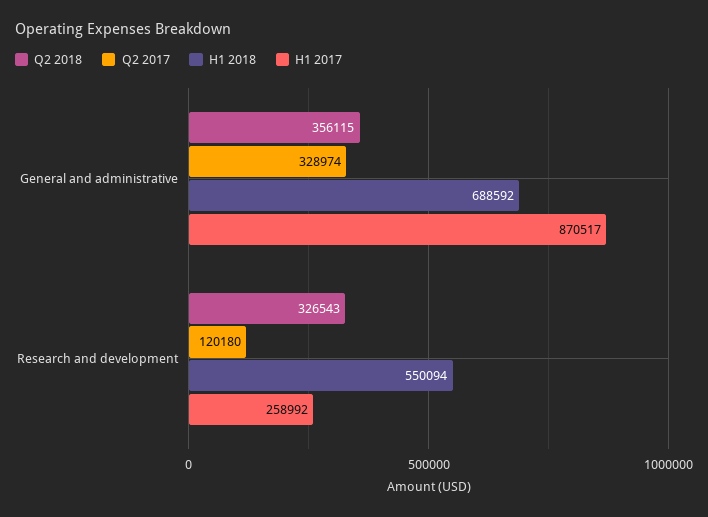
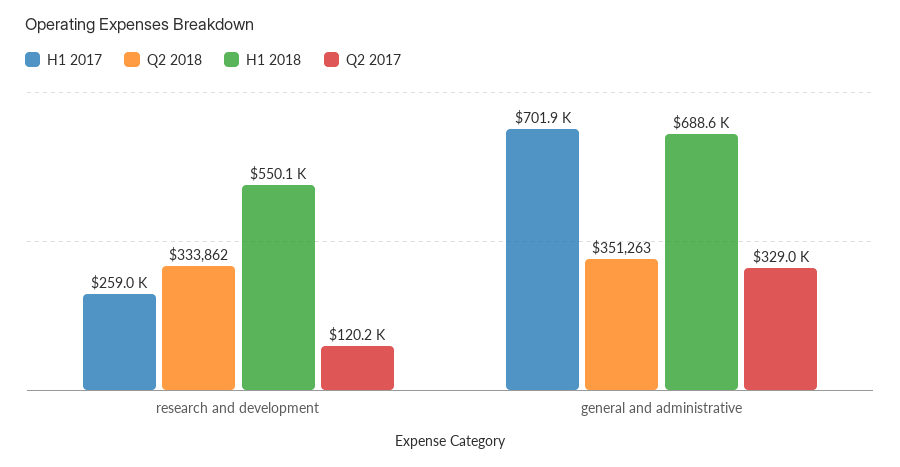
Q2 2018, General and administrative: 356115 -> 351263
H1 2017, General and administrative: 870517 -> 701900
Q2 2018, Research and development: 326543 -> 333862

